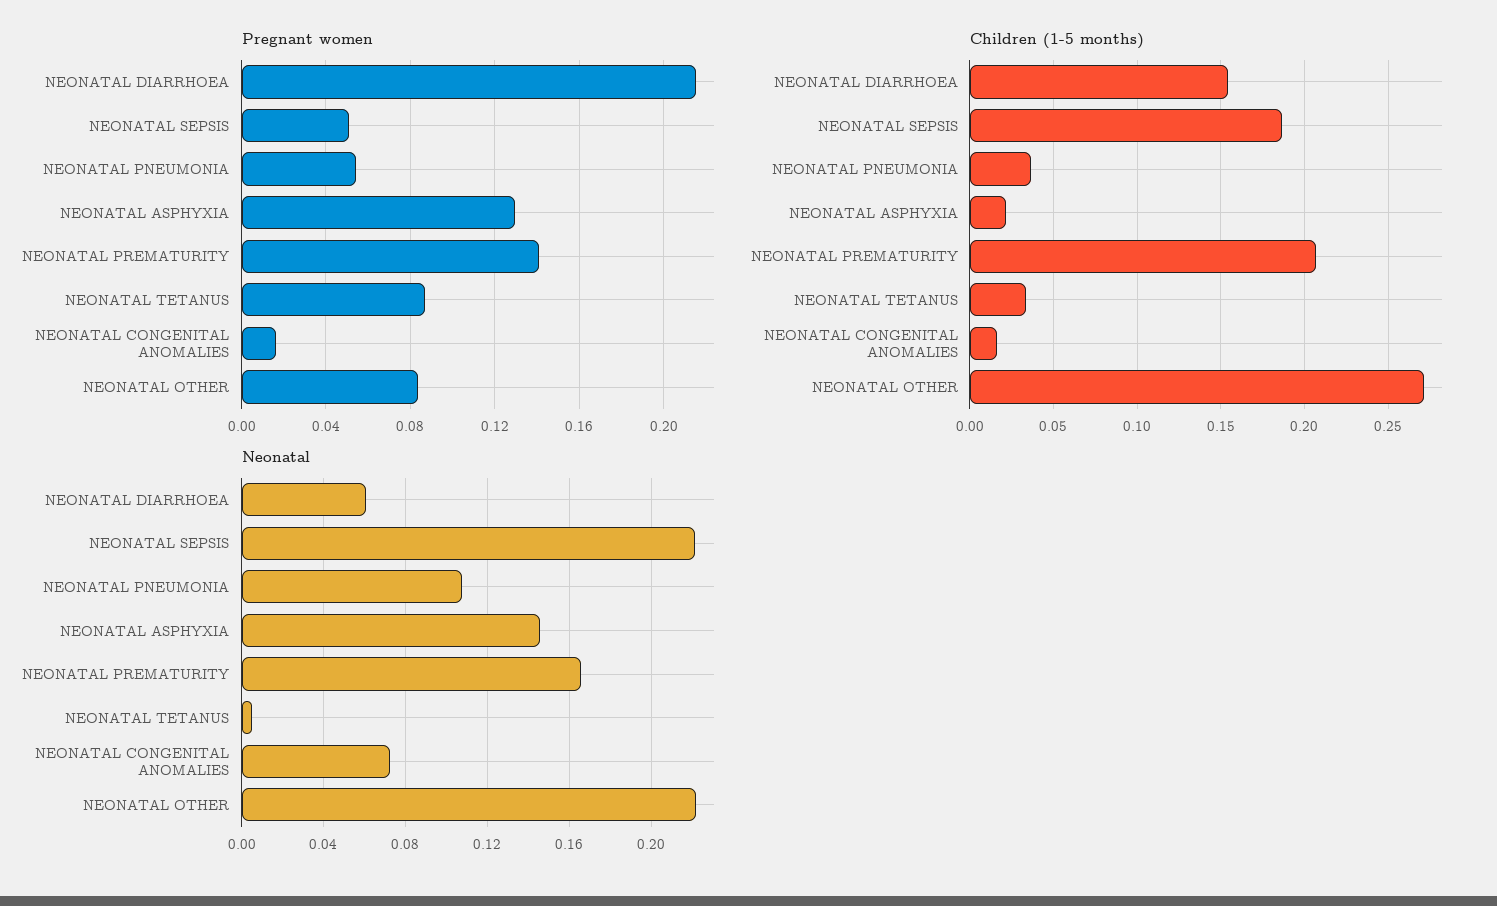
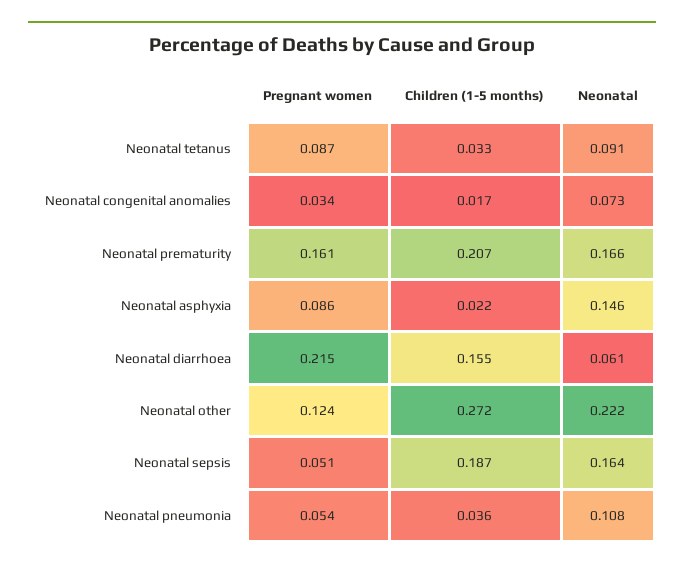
Pregnant women, NEONATAL ASPHYXIA: 0.13 -> 0.086
Pregnant women, NEONATAL PREMATURITY: 0.14 -> 0.161
Pregnant women, NEONATAL CONGENITAL ANOMALIES: 0.015 -> 0.034
Pregnant women, NEONATAL OTHER: 0.085 -> 0.124
Neonatal, NEONATAL SEPSIS: 0.22 -> 0.164
Neonatal, NEONATAL TETANUS: 0.005 -> 0.091

